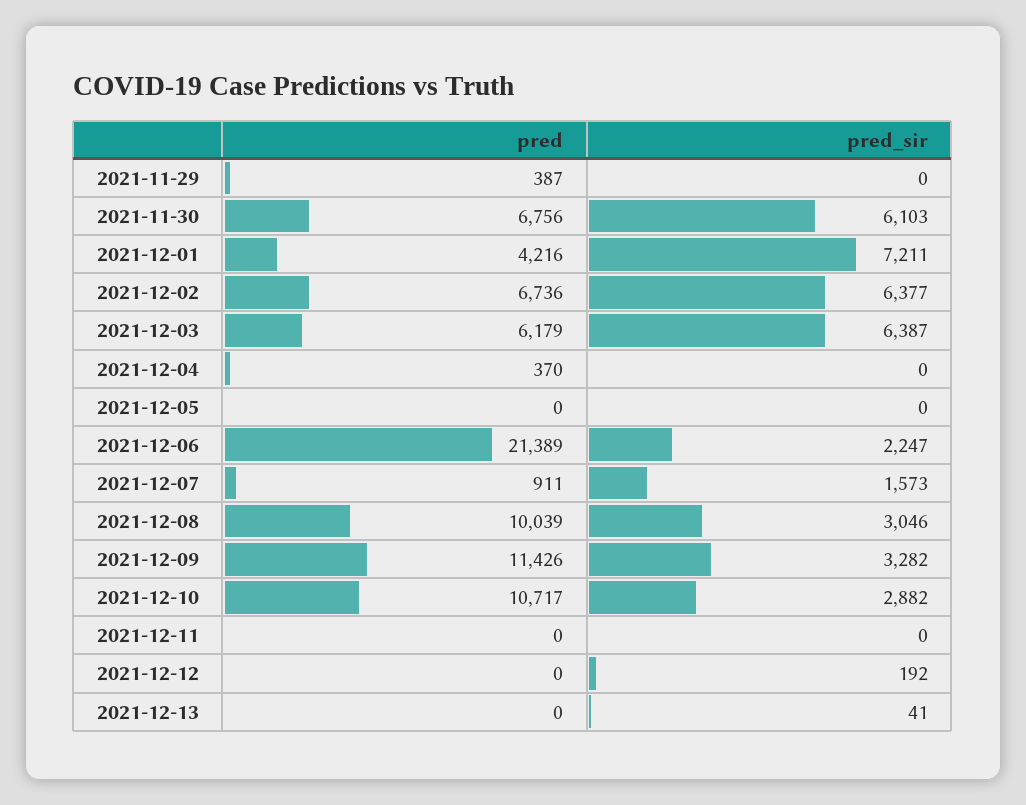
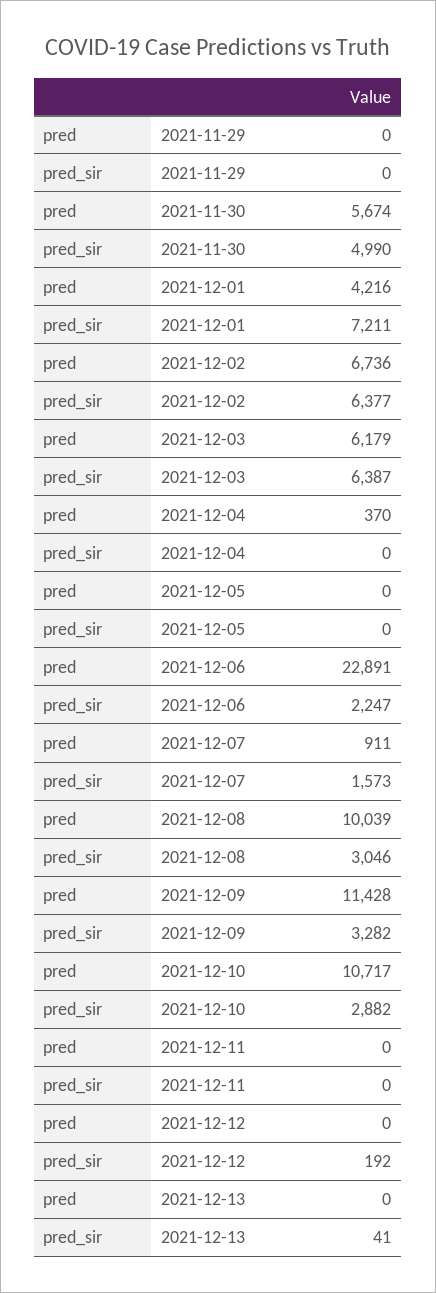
pred, 2021-11-29: 387 -> 0
pred, 2021-11-30: 6756 -> 5674
pred_sir, 2021-11-30: 6103 -> 4990
pred, 2021-12-06: 21389 -> 22891
pred, 2021-12-09: 11426 -> 11428

